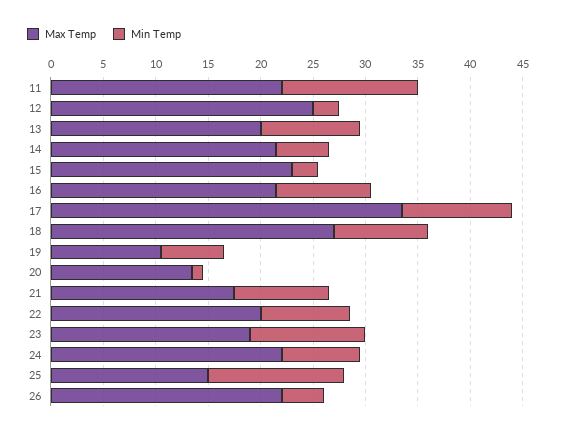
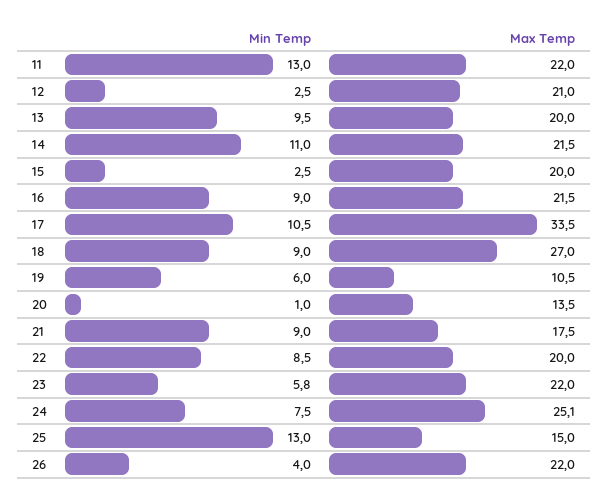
Max Temp, 12: 25 -> 21
Min Temp, 14: 5 -> 11
Max Temp, 15: 23 -> 20
Max Temp, 23: 19 -> 22
Min Temp, 23: 11 -> 5.8
Max Temp, 24: 22 -> 25.1

